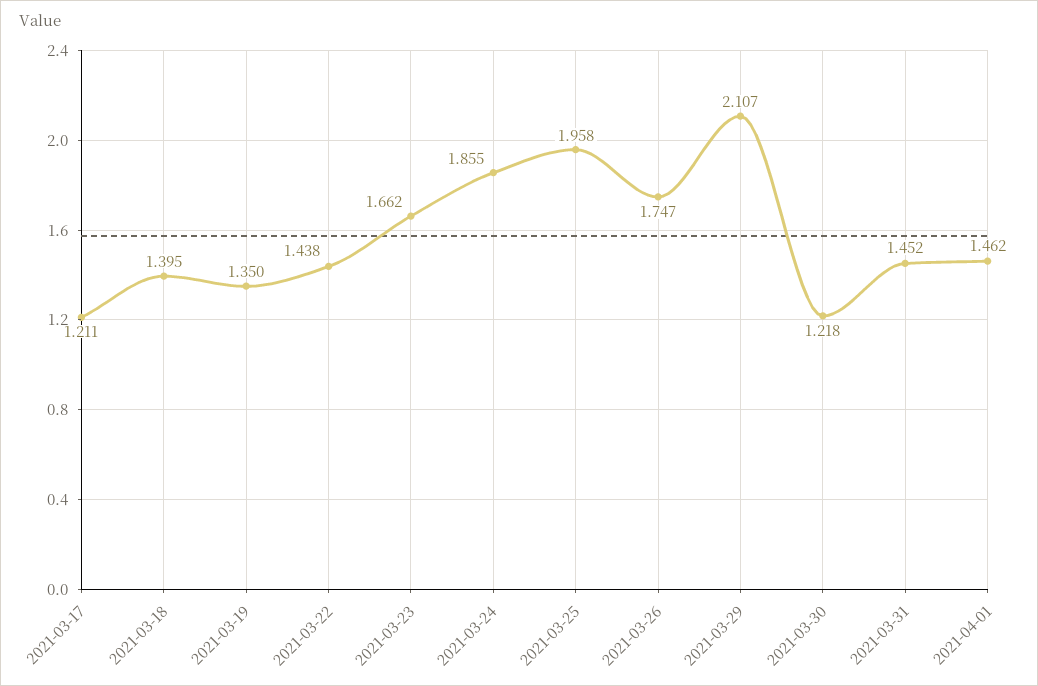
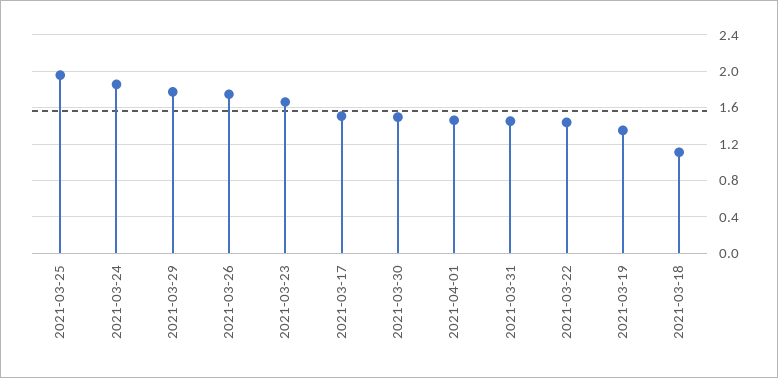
2021-03-17: 1.211 -> 1.5
2021-03-18: 1.395 -> 1.1
2021-03-29: 2.107 -> 1.8
2021-03-30: 1.218 -> 1.5

